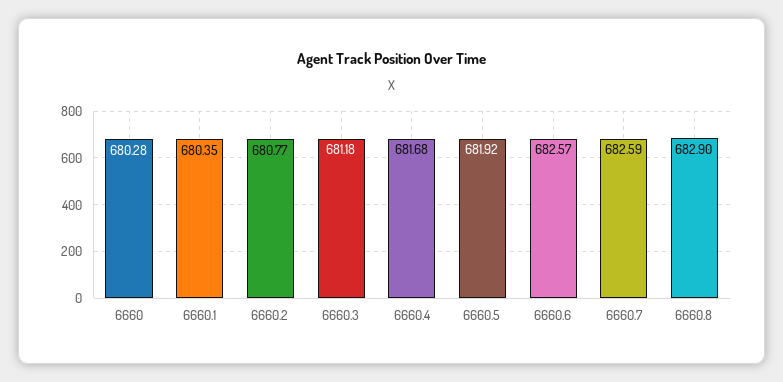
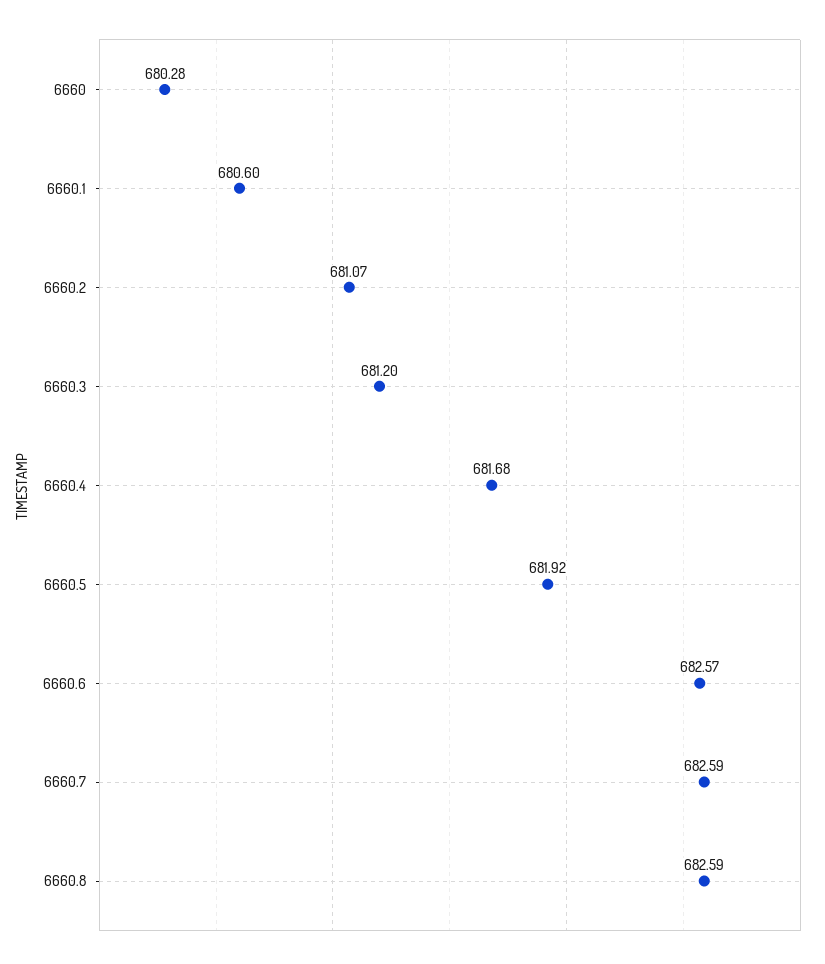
6660.1: 680.35 -> 680.6
6660.2: 680.77 -> 681.07
6660.3: 681.18 -> 681.2
6660.8: 682.9 -> 682.59

